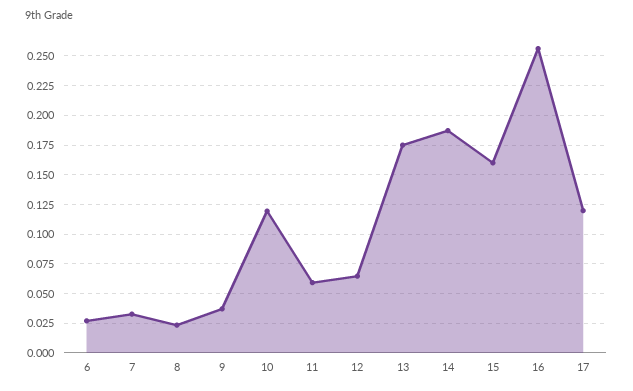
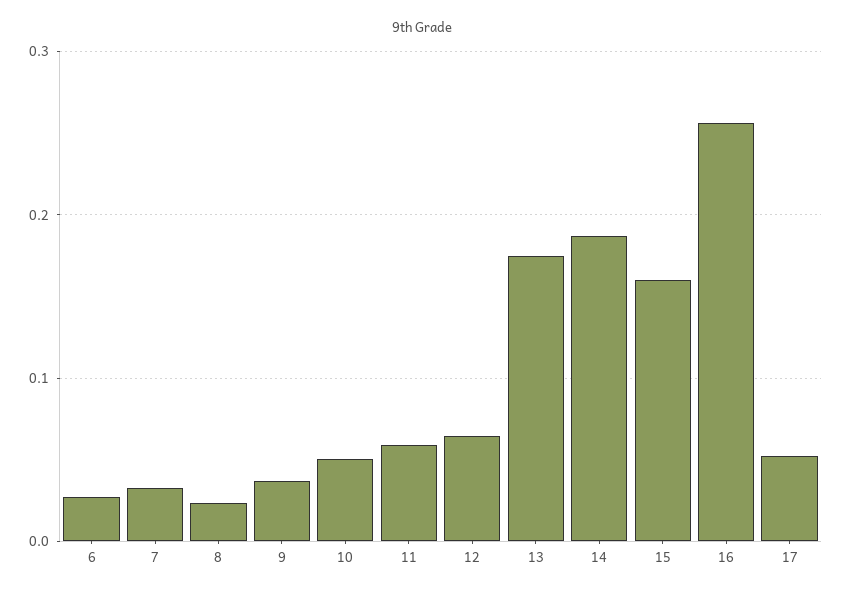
10: 0.125 -> 0.05
17: 0.125 -> 0.05

